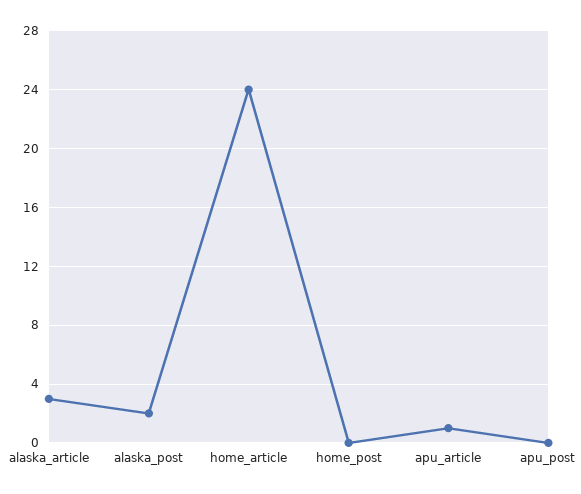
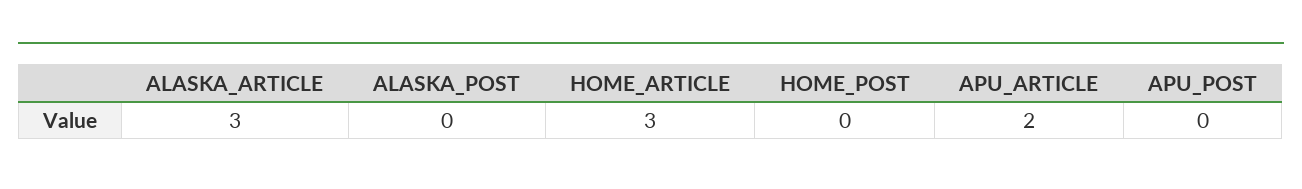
alaska_post: 2 -> 0
home_article: 24 -> 3
apu_article: 1 -> 2

